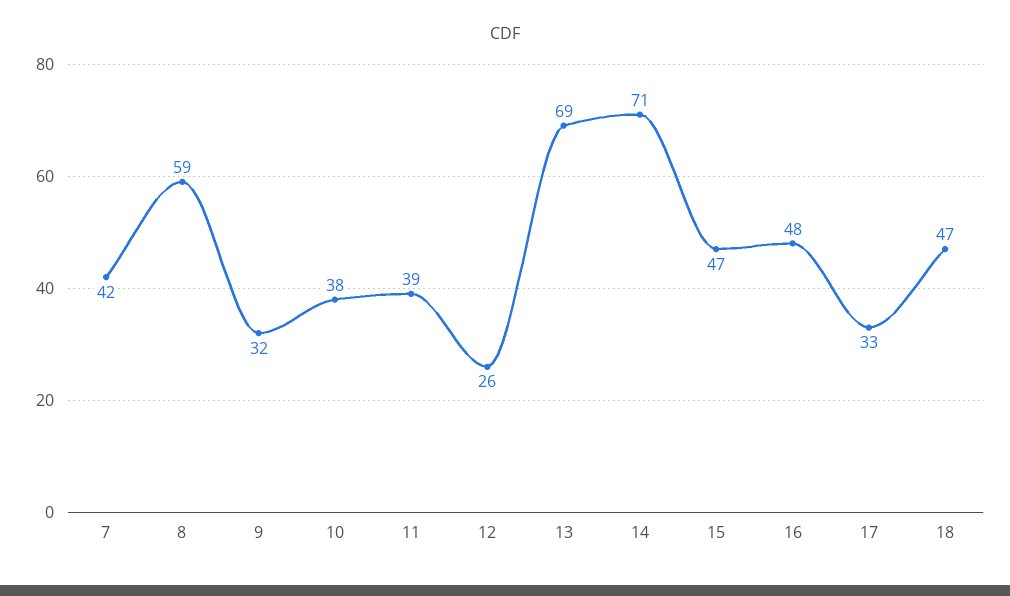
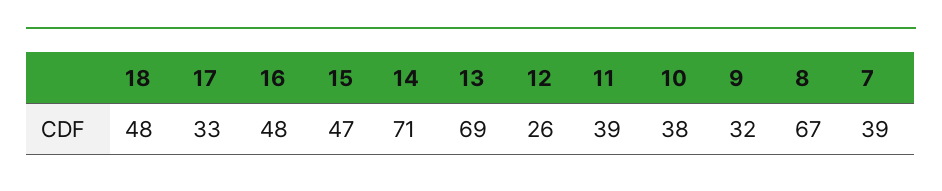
7: 42 -> 39
8: 59 -> 67
18: 47 -> 48

